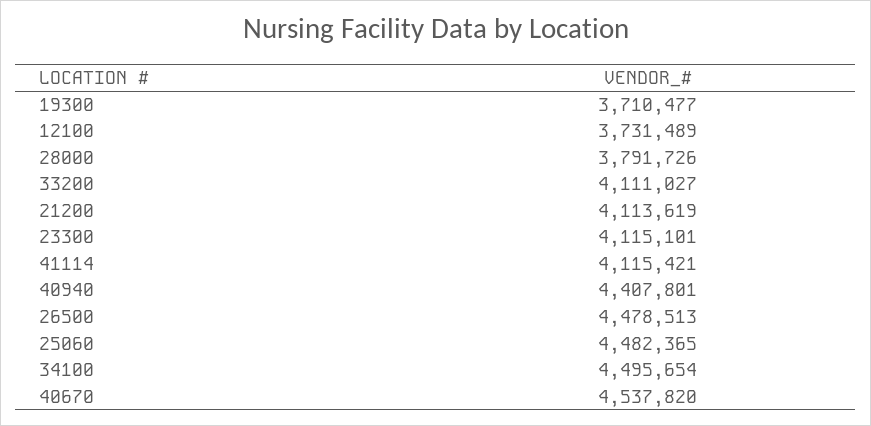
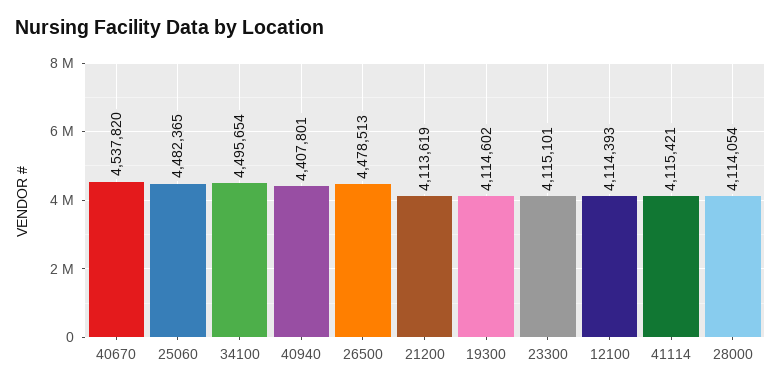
19300: 3710477 -> 4114602
12100: 3731489 -> 4114393
28000: 3791726 -> 4114054
33200: 4111027 -> none

